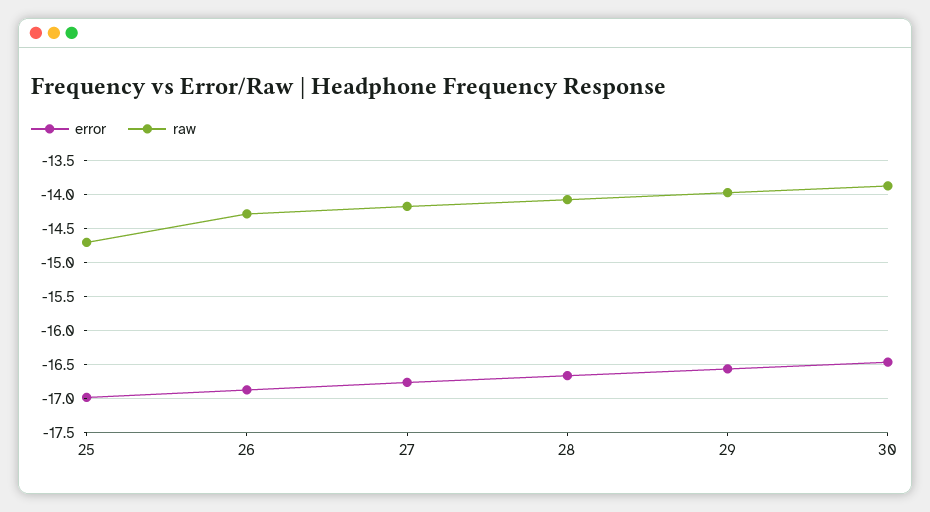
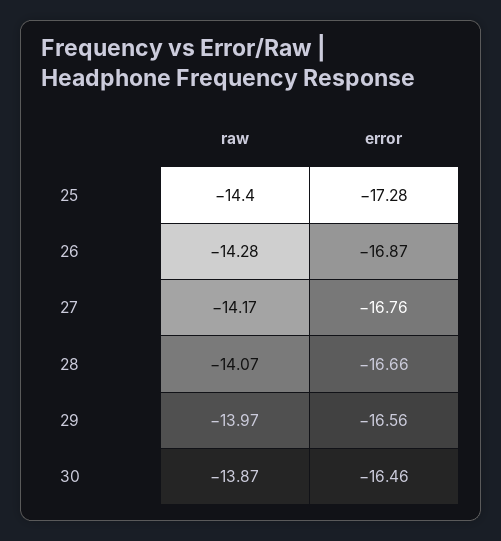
error, 25: -17 -> -17.28
raw, 25: -14.7 -> -14.4

